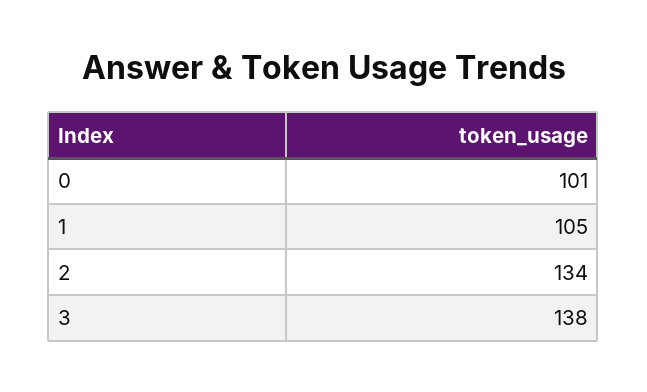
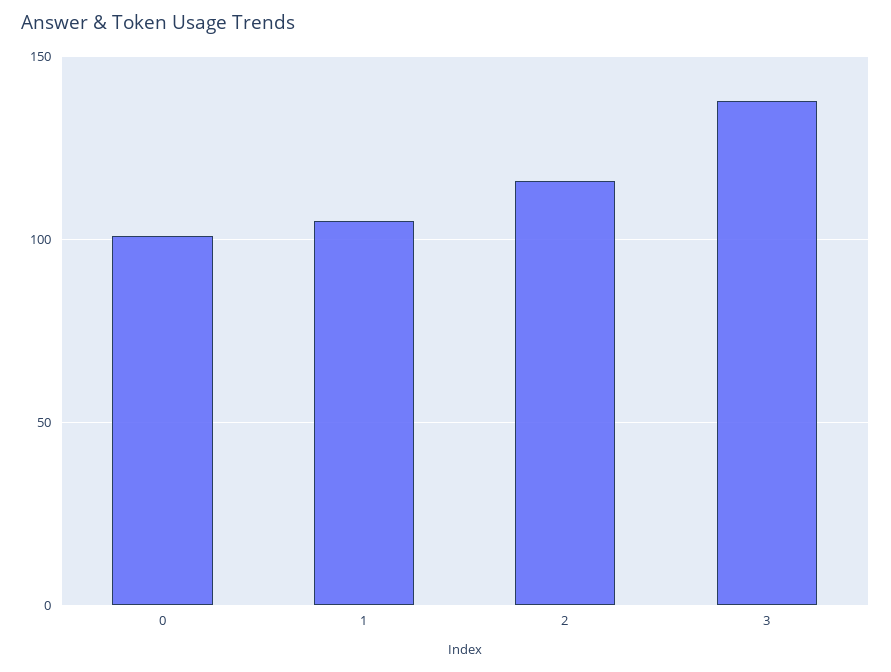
2: 134 -> 115

